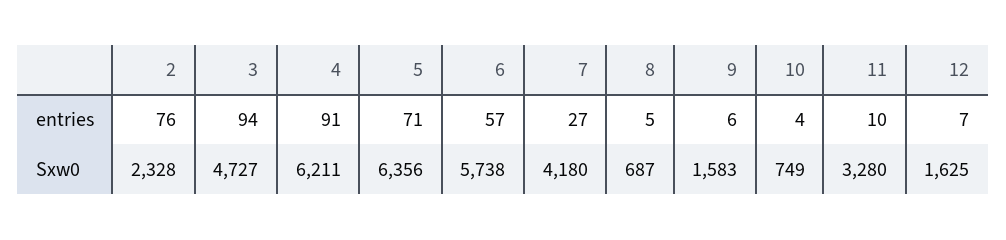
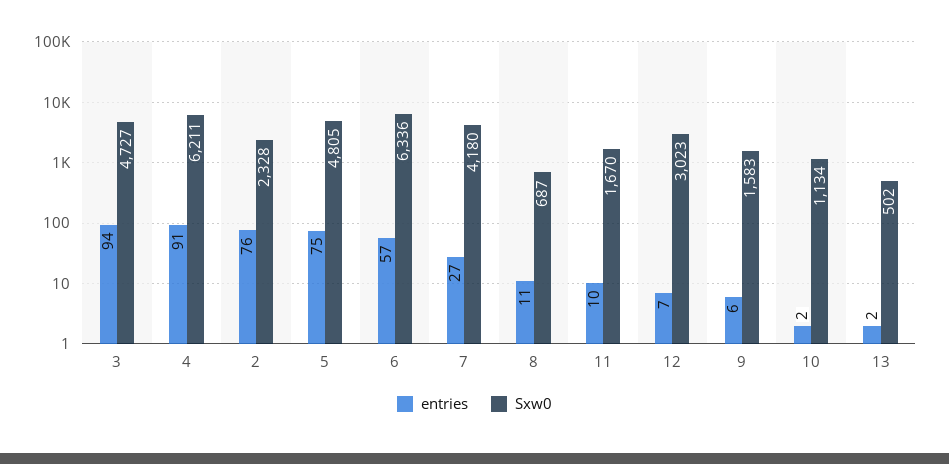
entries, 5: 71 -> 75
entries, 8: 5 -> 11
entries, 10: 4 -> 2
Sxw0, 5: 6356 -> 4805
Sxw0, 6: 5738 -> 6336
Sxw0, 10: 749 -> 1134
Sxw0, 11: 3280 -> 1670
Sxw0, 12: 1625 -> 3023
entries, 13: none -> 2
Sxw0, 13: none -> 502

